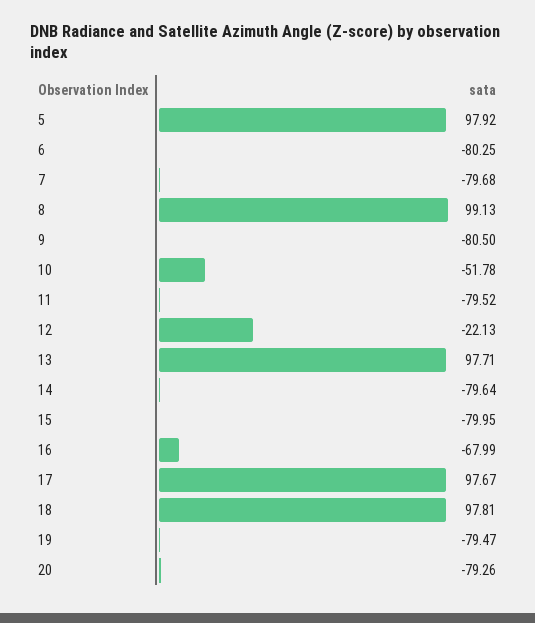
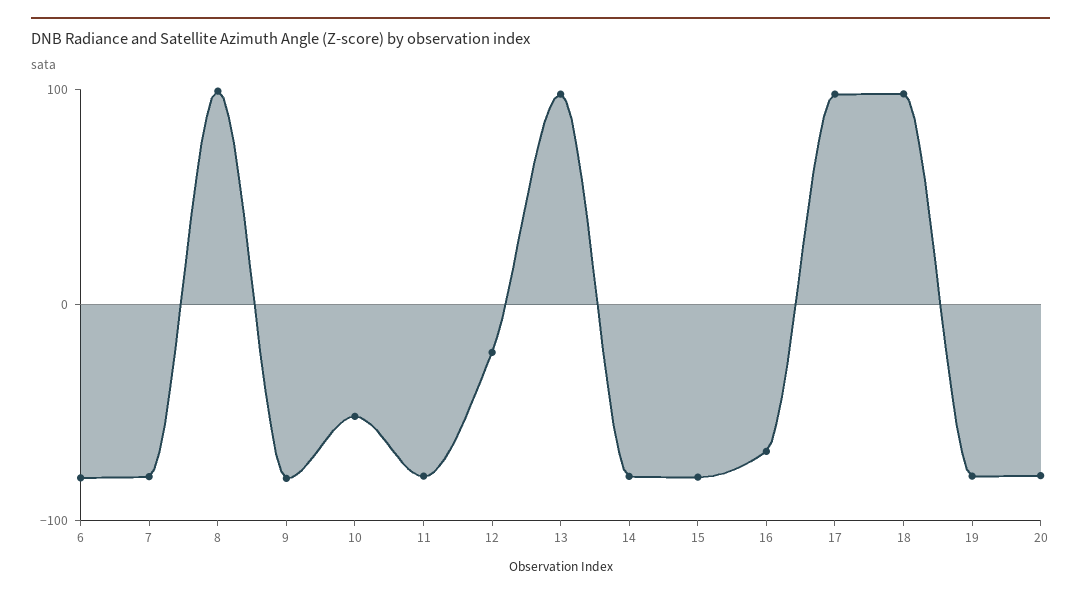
5: 97.92 -> none

